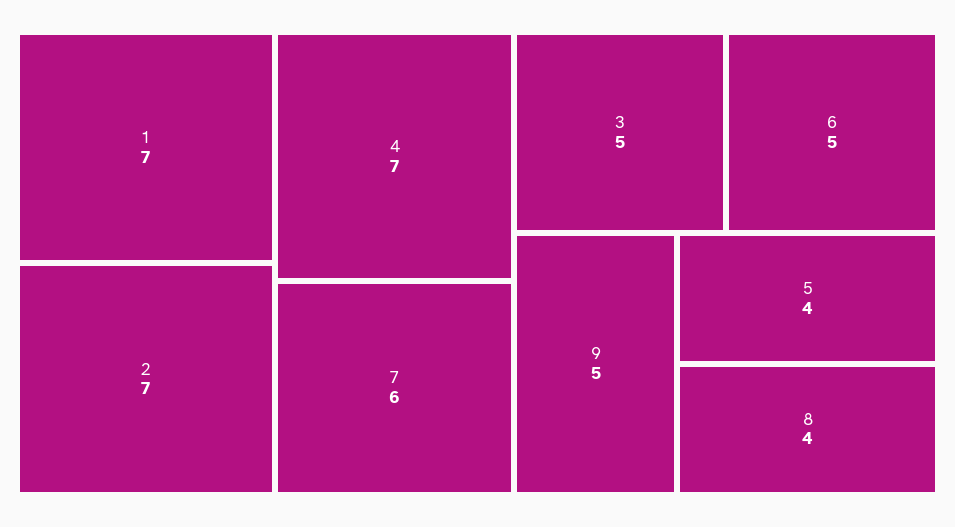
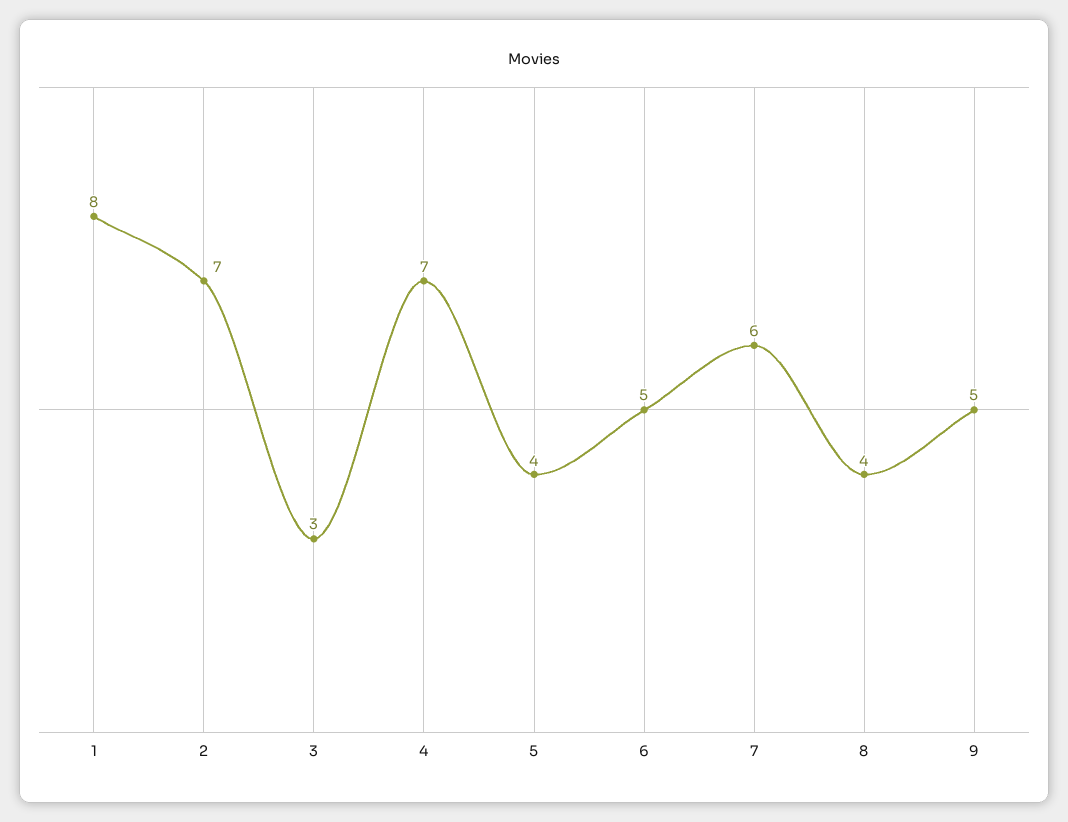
1: 7 -> 8
3: 5 -> 3

